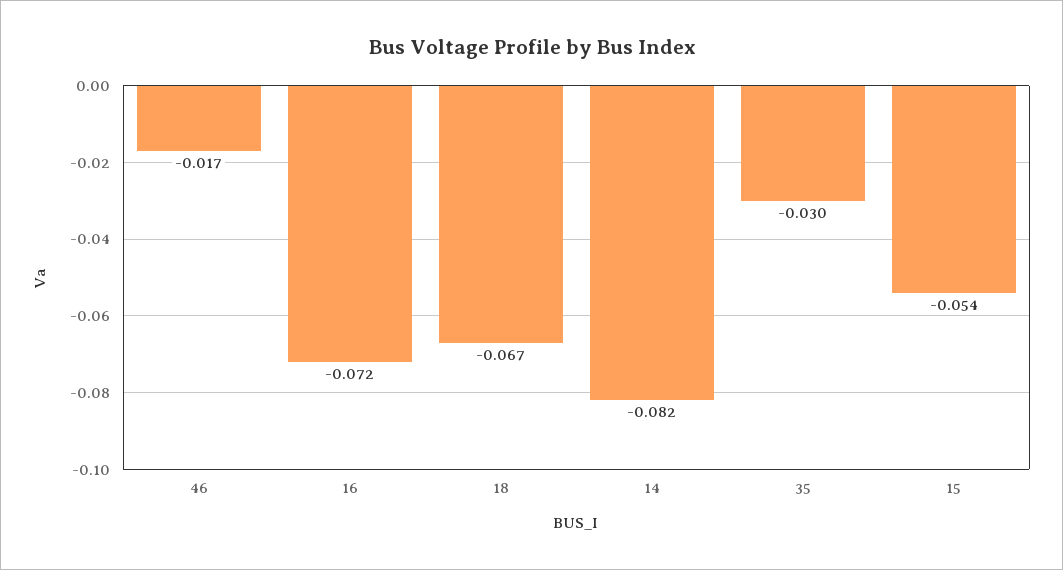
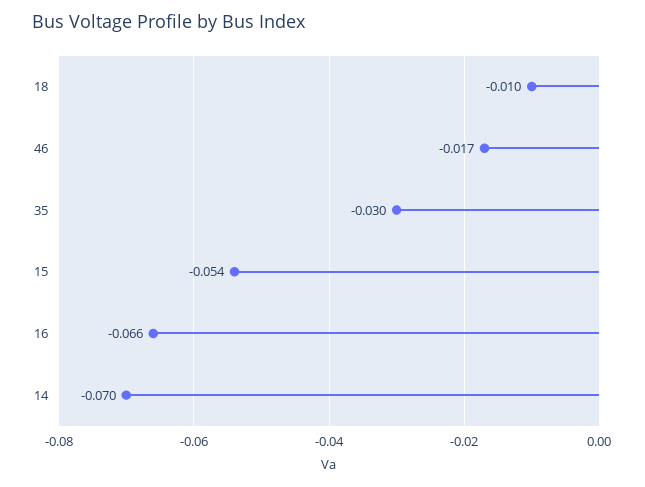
16: -0.072 -> -0.066
18: -0.067 -> -0.01
14: -0.082 -> -0.07

